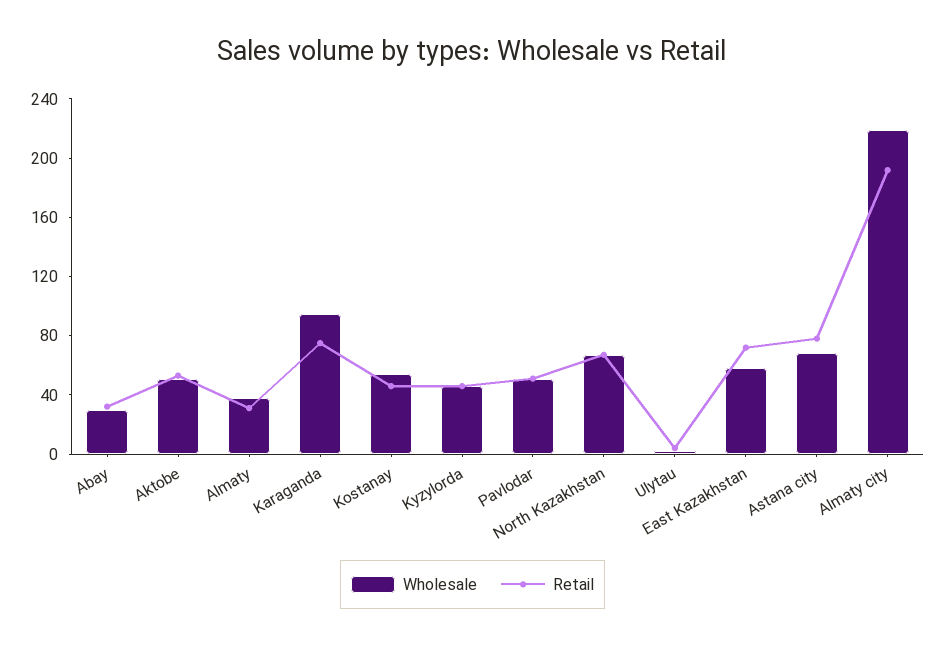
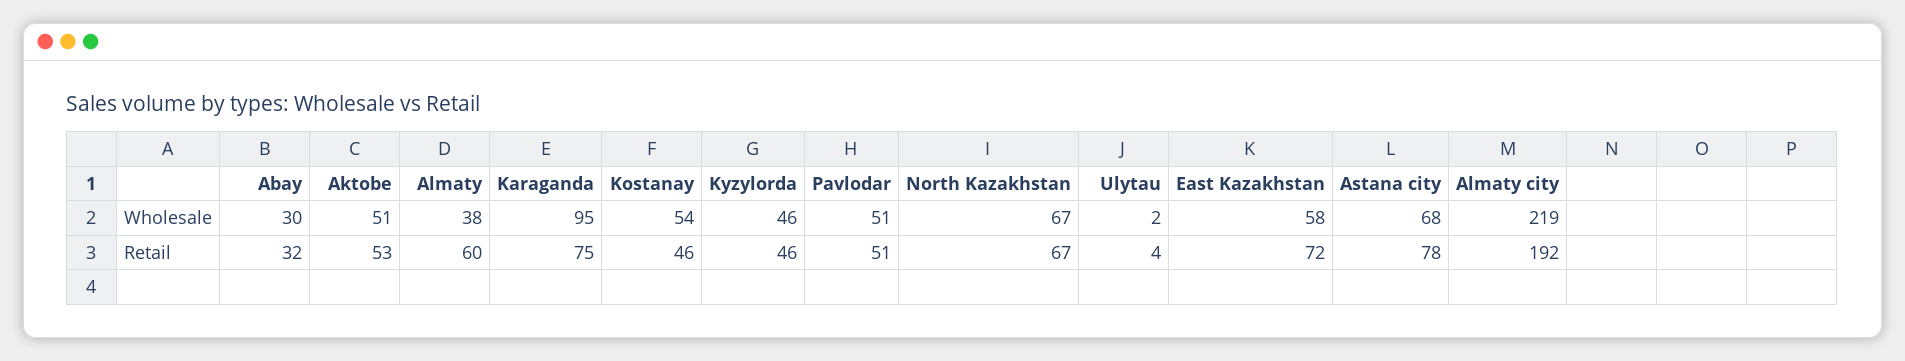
Retail, Almaty: 30 -> 60

